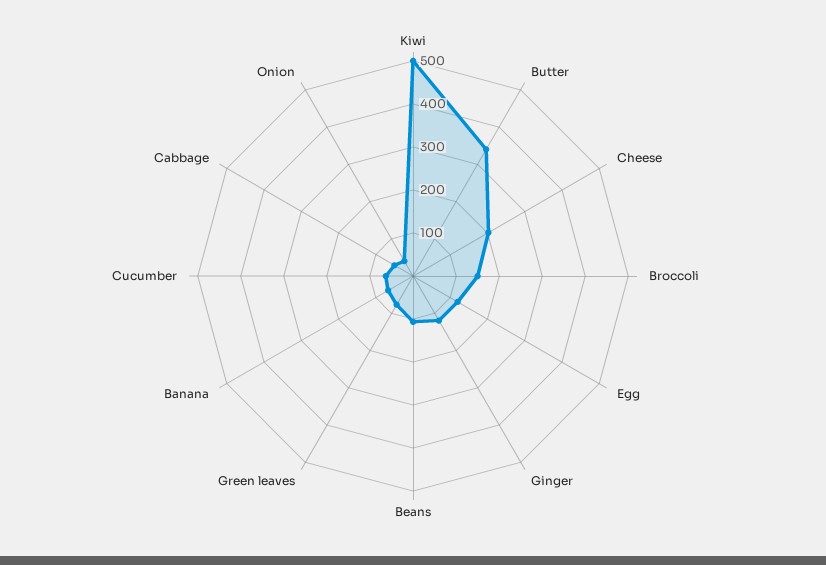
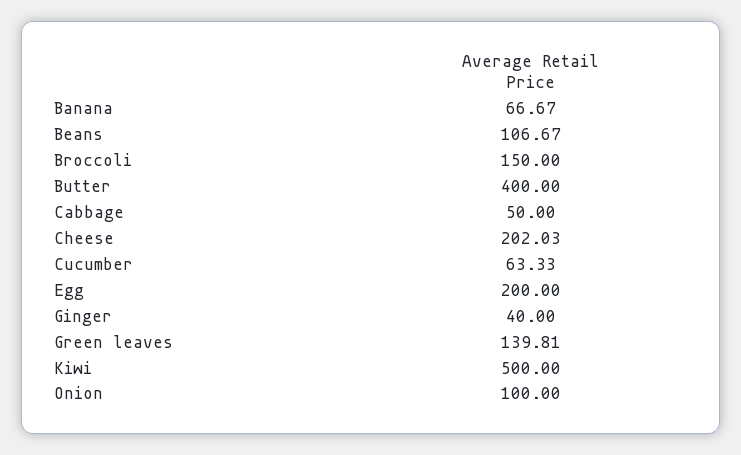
Butter: 340 -> 400
Egg: 120 -> 200
Ginger: 120 -> 40
Green leaves: 80 -> 139.81
Onion: 40 -> 100

